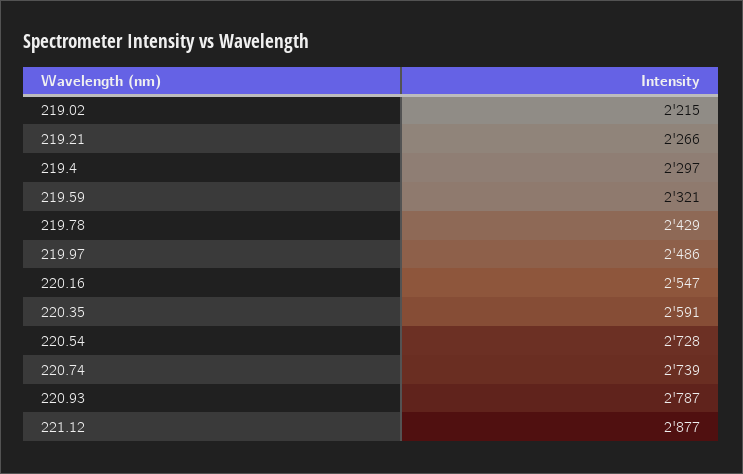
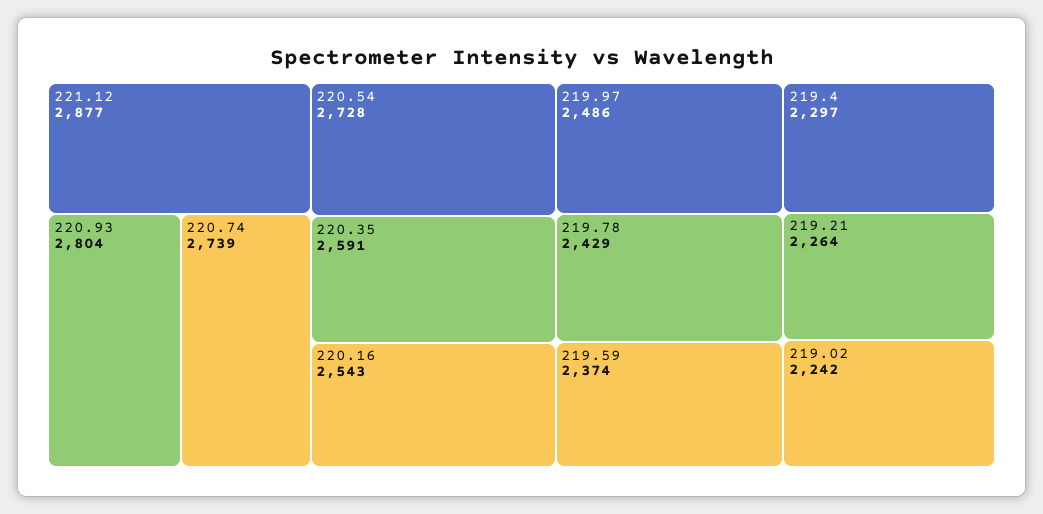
219.02: 2215 -> 2242
219.21: 2266 -> 2264
219.59: 2321 -> 2374
220.16: 2547 -> 2543
220.93: 2787 -> 2804

